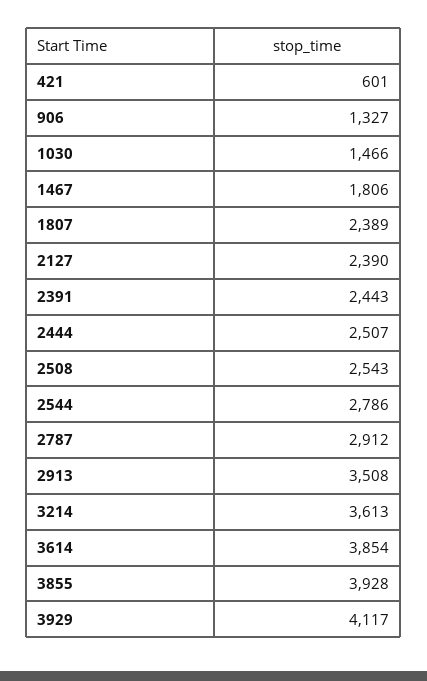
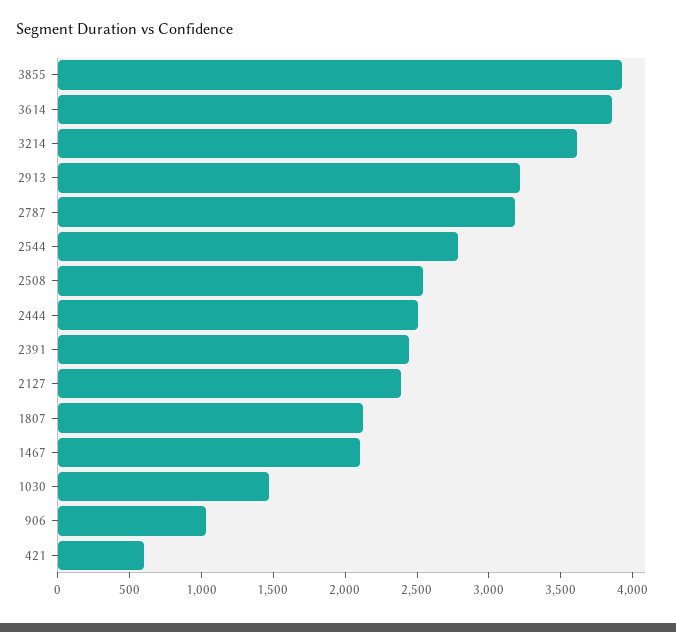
906: 1327 -> 1000
1467: 1806 -> 2100
1807: 2389 -> 2100
2787: 2912 -> 3200
2913: 3508 -> 3200
3929: 4117 -> none

